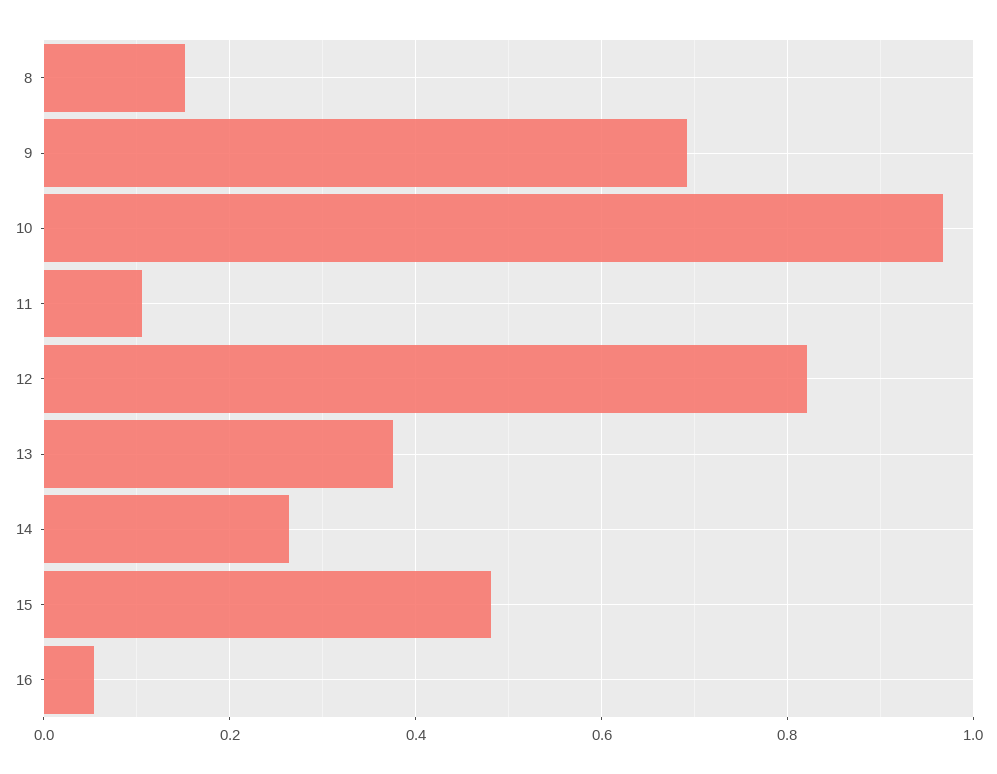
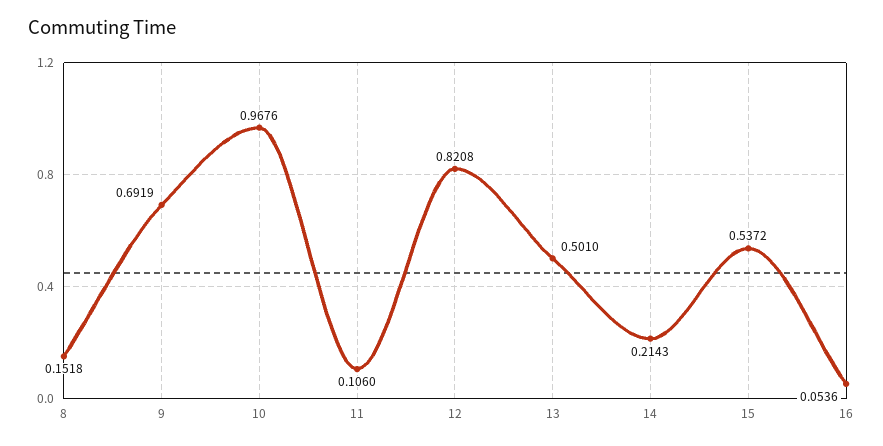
13: 0.38 -> 0.501
14: 0.26 -> 0.2143
15: 0.48 -> 0.5372

